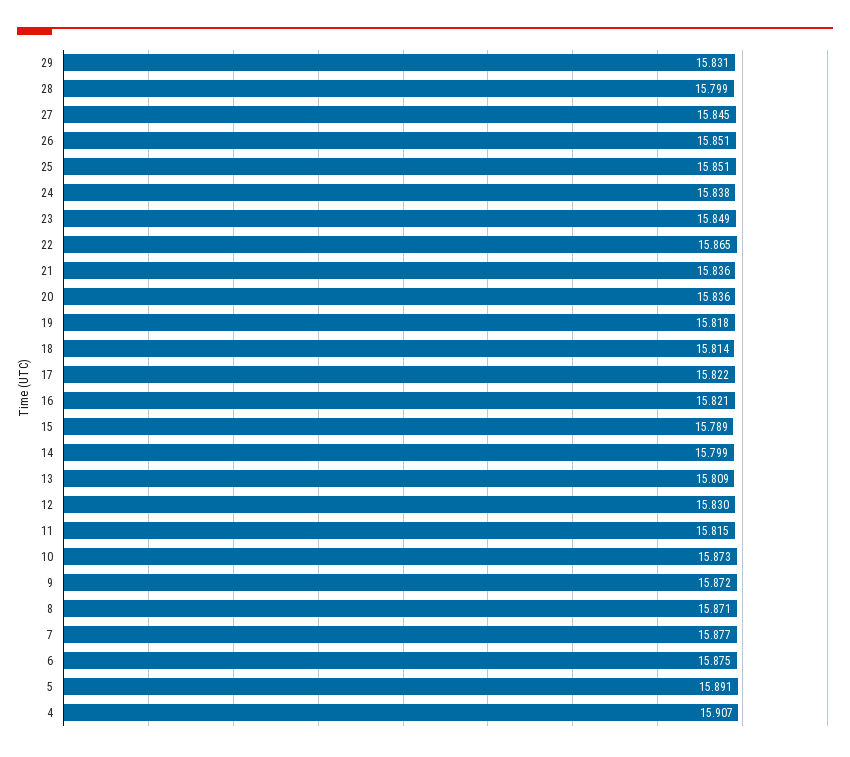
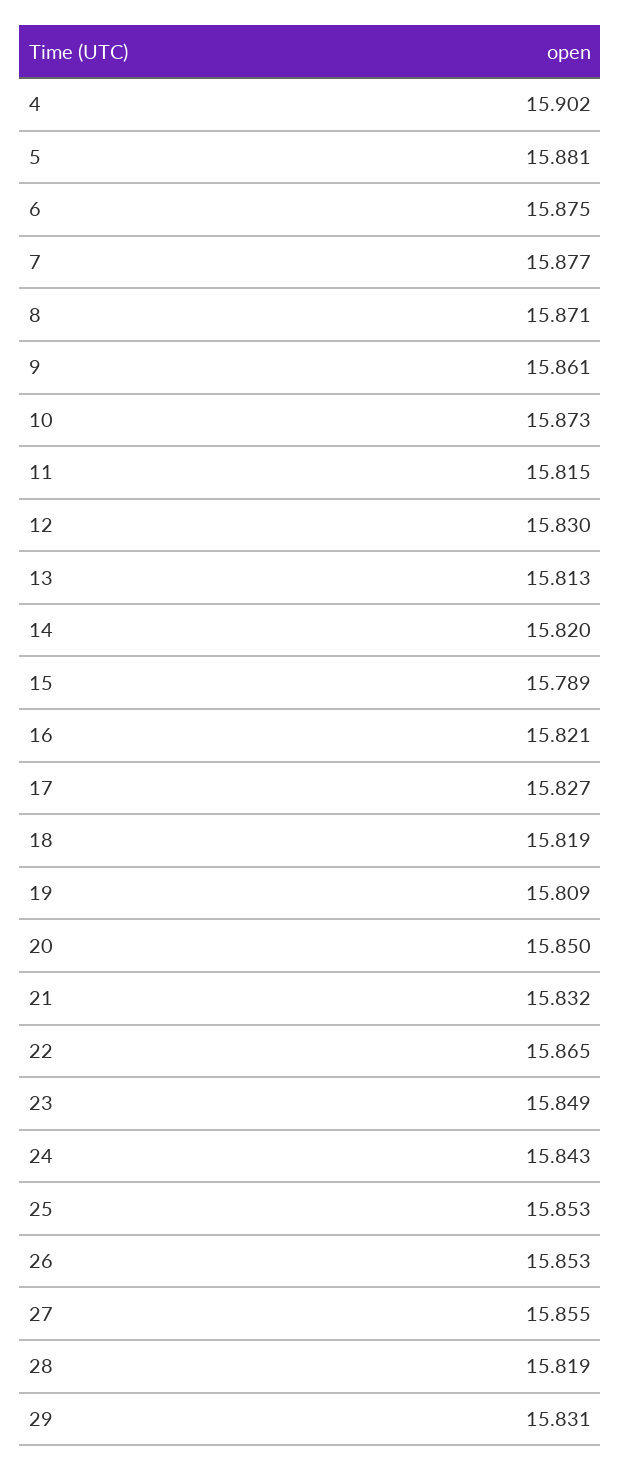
28: 15.799 -> 15.819
27: 15.845 -> 15.855
26: 15.851 -> 15.853
25: 15.851 -> 15.853
24: 15.838 -> 15.843
21: 15.836 -> 15.832
20: 15.836 -> 15.85
19: 15.818 -> 15.809
18: 15.814 -> 15.819
17: 15.822 -> 15.827
14: 15.799 -> 15.82
13: 15.809 -> 15.813
9: 15.872 -> 15.861
5: 15.891 -> 15.881
4: 15.907 -> 15.902

